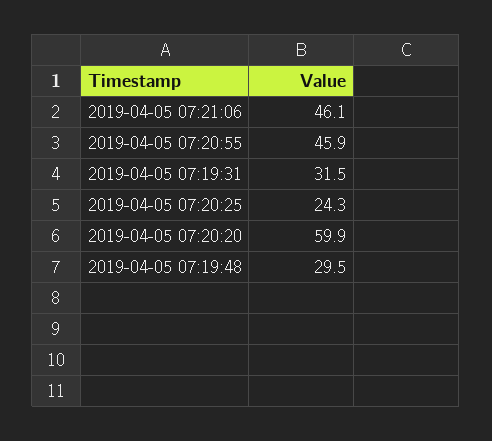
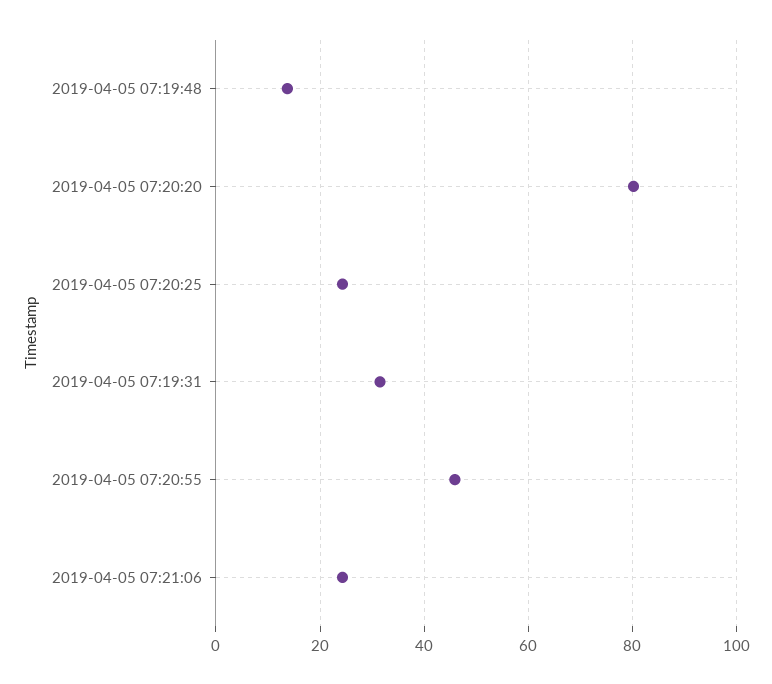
2019-04-05 07:21:06: 46.1 -> 24
2019-04-05 07:20:20: 59.9 -> 80
2019-04-05 07:19:48: 29.5 -> 14

